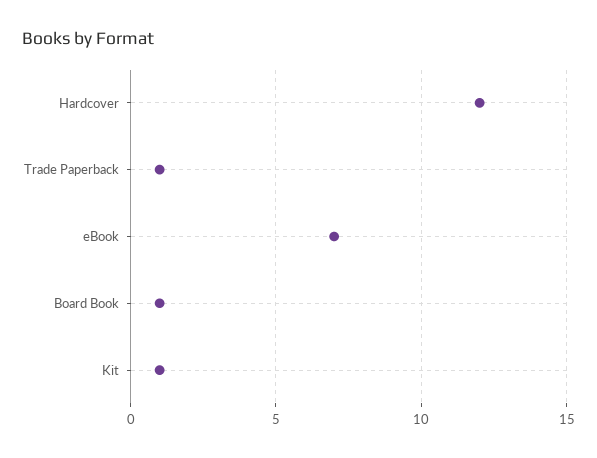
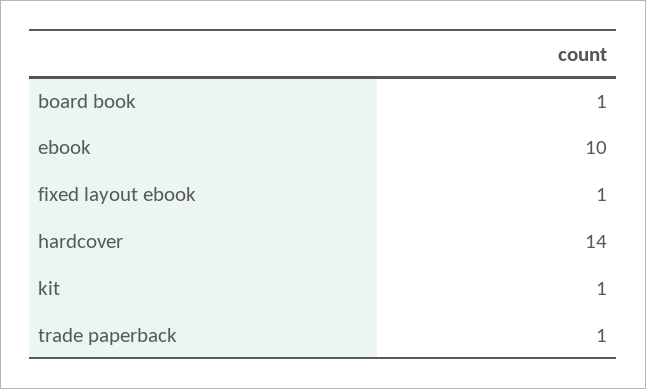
Hardcover: 12 -> 14
eBook: 7 -> 10
fixed layout ebook: none -> 1

